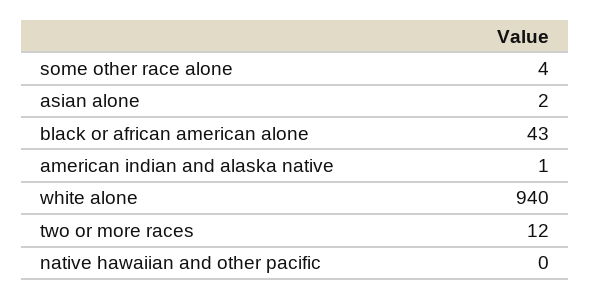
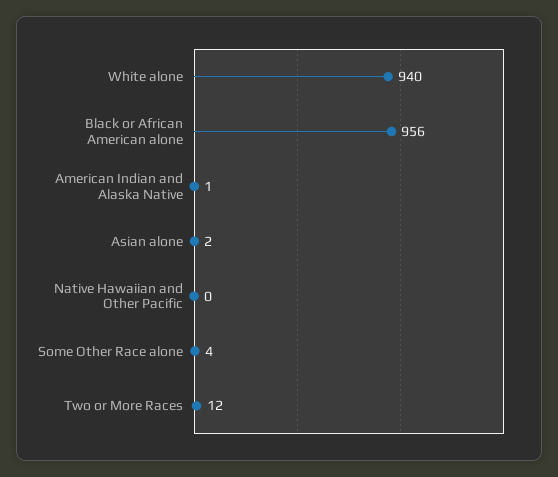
black or african american alone: 43 -> 956

